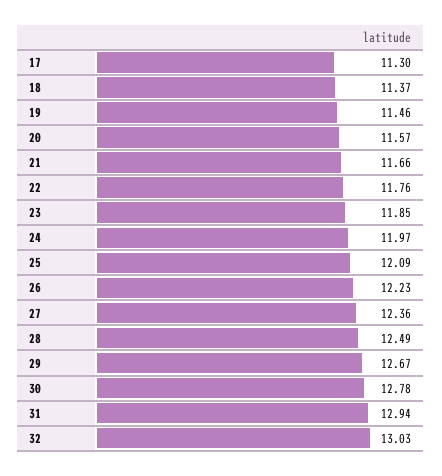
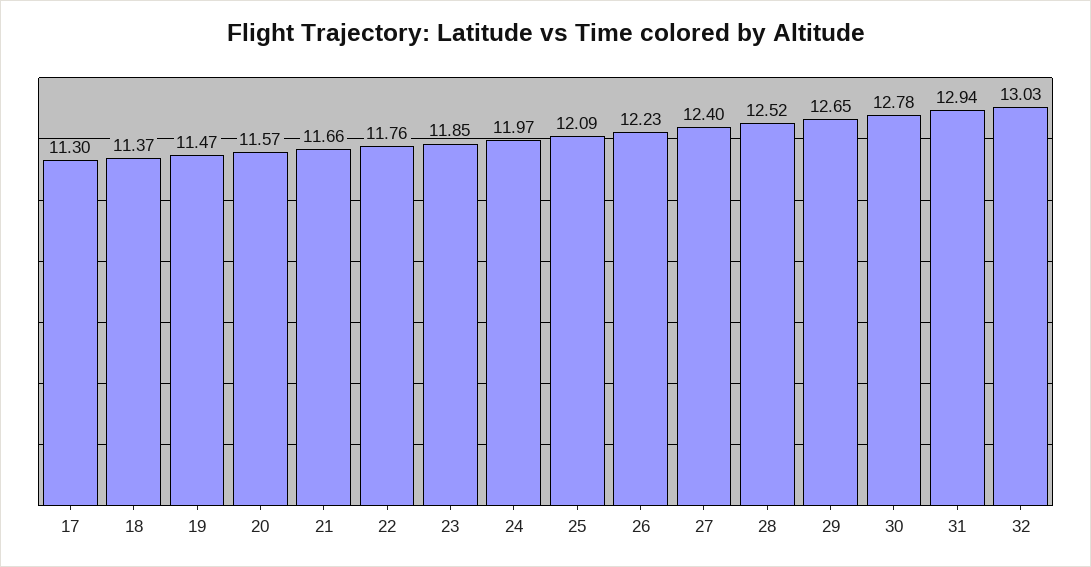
19: 11.46 -> 11.47
27: 12.36 -> 12.4
28: 12.49 -> 12.52
29: 12.67 -> 12.65

